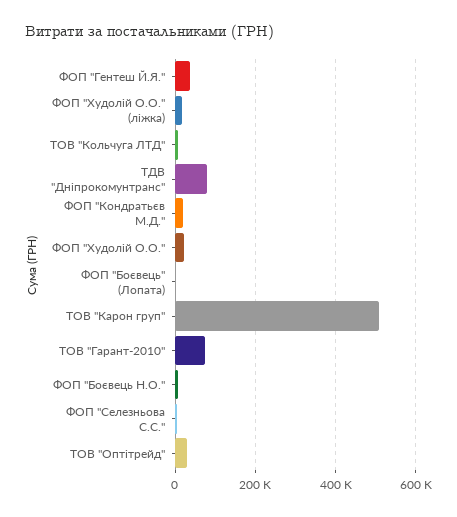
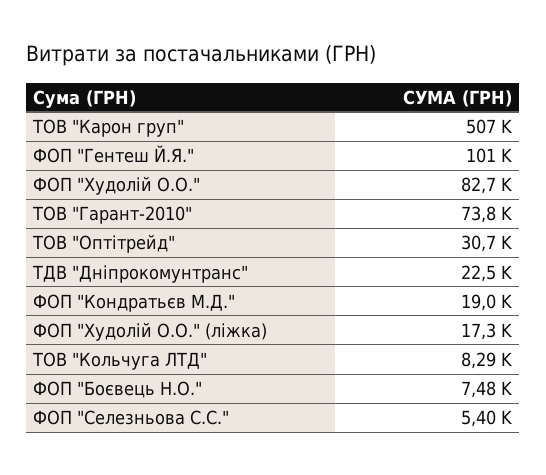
ФОП "Гентеш Й.Я.": 40000 -> 101000
ТДВ "Дніпрокомунтранс": 80000 -> 22500
ФОП "Худолій О.О.": 20000 -> 82700
ФОП "Боєвець" (Лопата): 0 -> none

